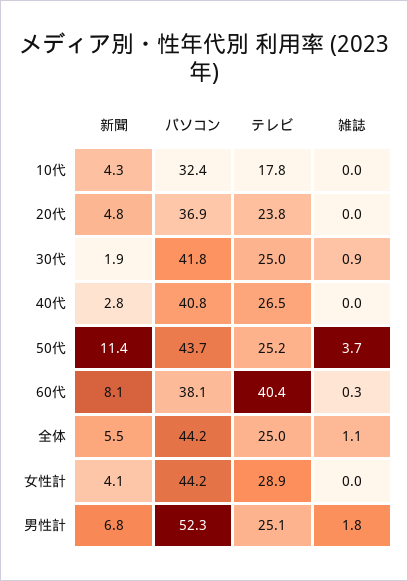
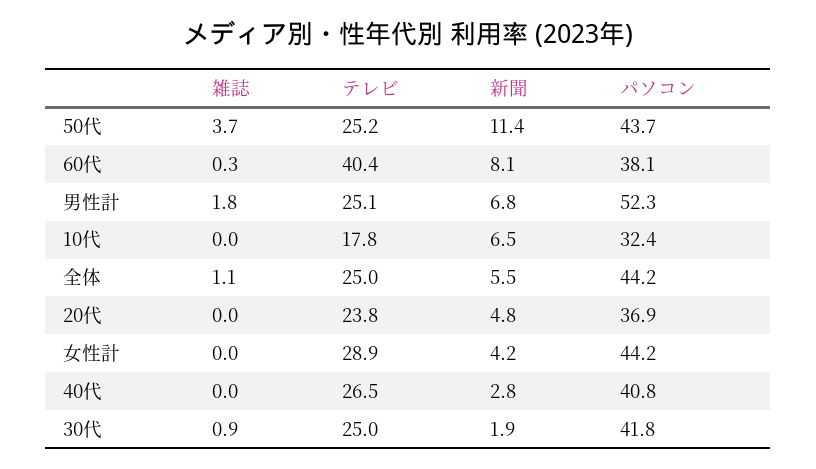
新聞, 10代: 4.3 -> 6.5
新聞, 女性計: 4.1 -> 4.2

